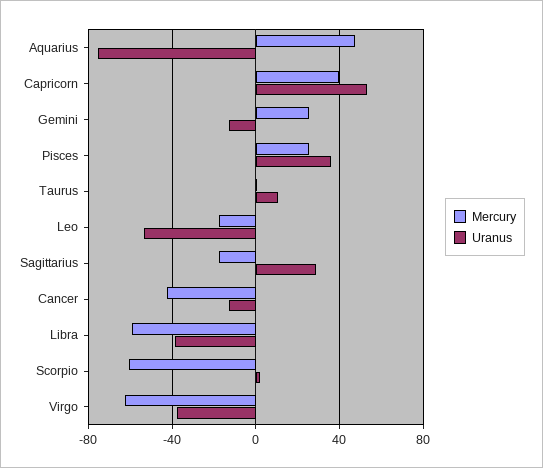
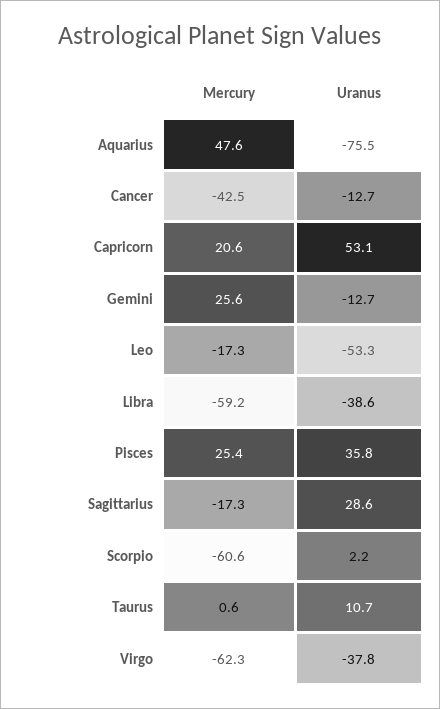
Mercury, Capricorn: 40 -> 20.6

